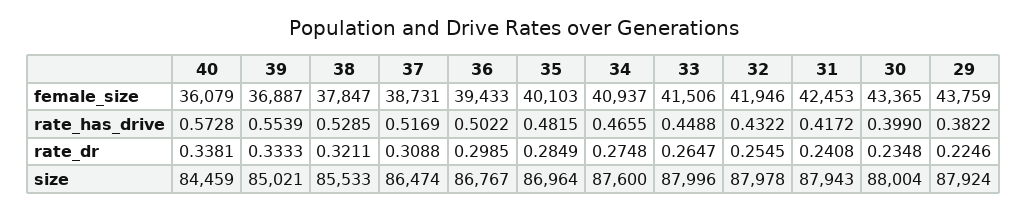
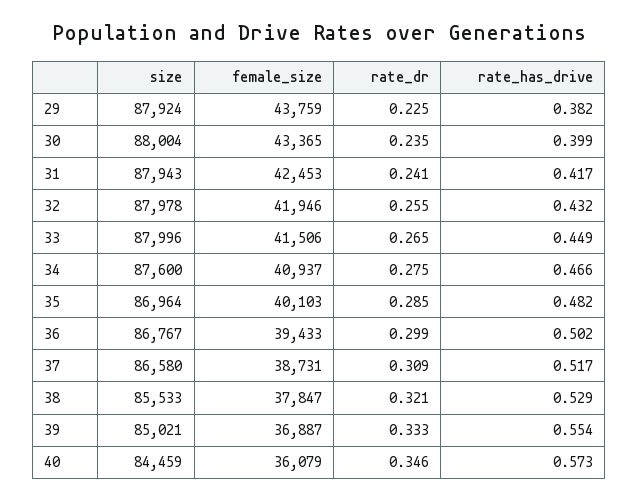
40, rate_dr: 0.3381 -> 0.346
37, size: 86474 -> 86580

